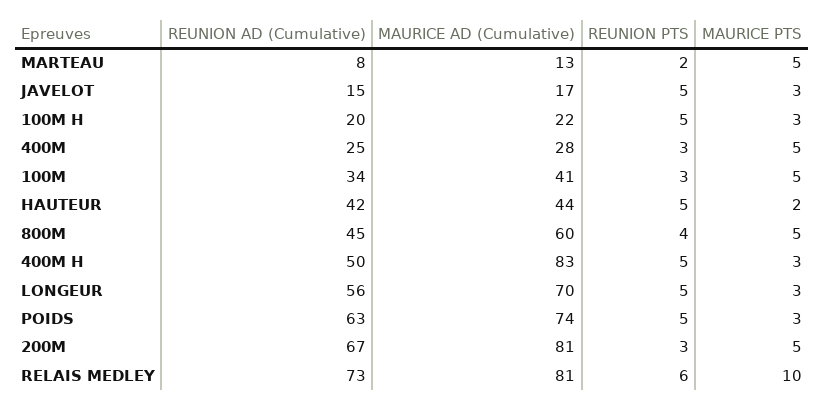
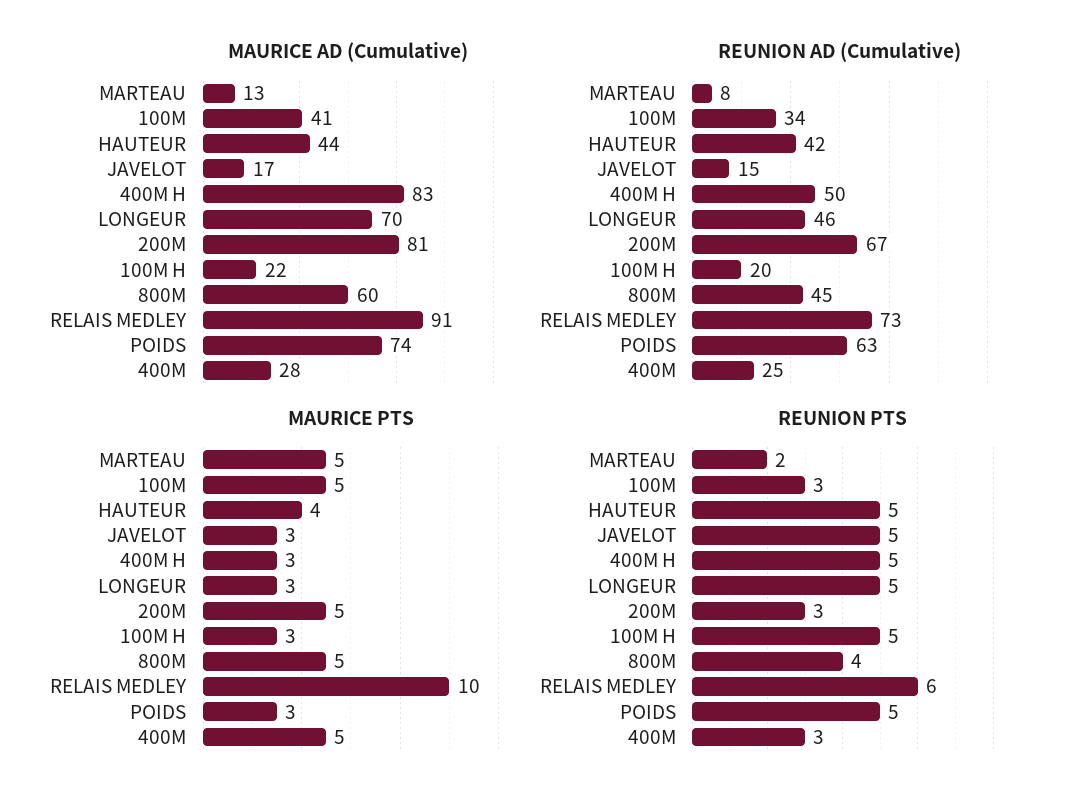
MAURICE PTS, HAUTEUR: 2 -> 4
REUNION AD (Cumulative), LONGEUR: 56 -> 46
MAURICE AD (Cumulative), RELAIS MEDLEY: 81 -> 91

